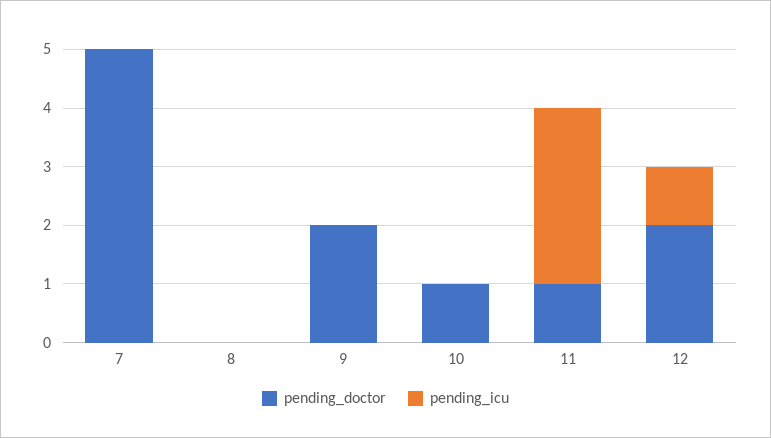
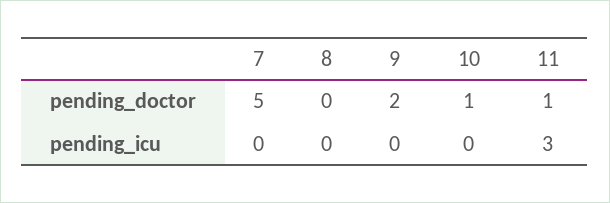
pending_doctor, 12: 2 -> none
pending_icu, 12: 1 -> none

